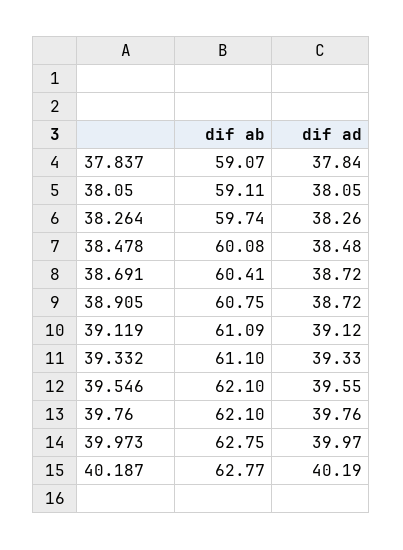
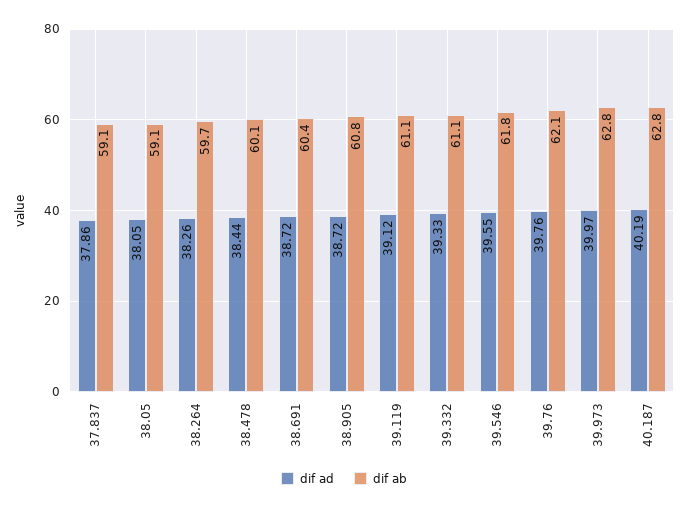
dif ad, 37.837: 37.84 -> 37.86
dif ad, 38.478: 38.48 -> 38.44
dif ab, 39.546: 62.1 -> 61.8

